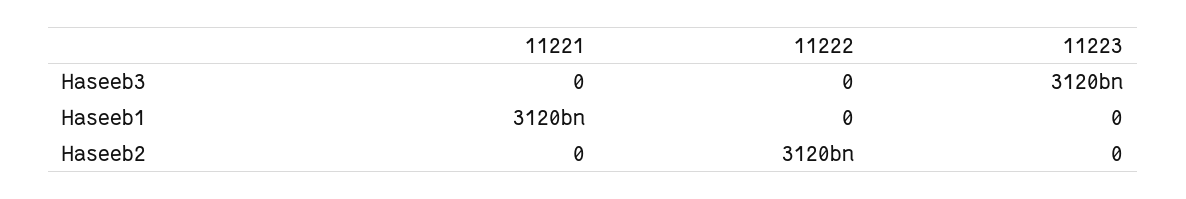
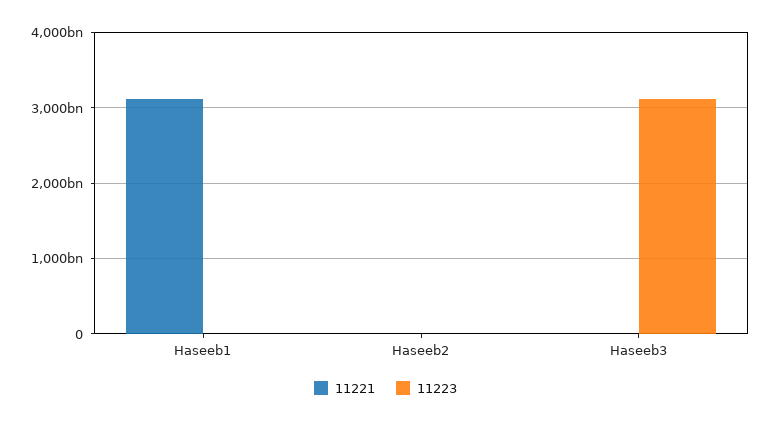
11222, Haseeb3: 0 -> none
11222, Haseeb1: 0 -> none
11222, Haseeb2: 3120000000000 -> none

